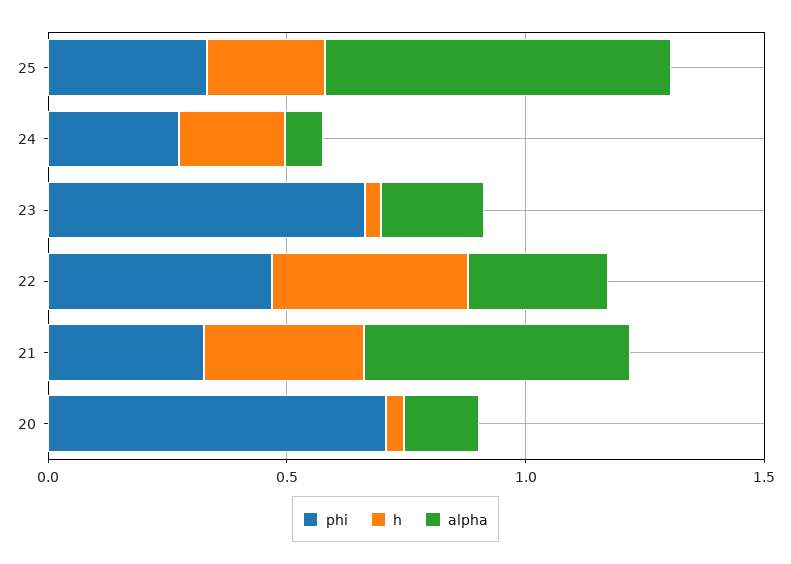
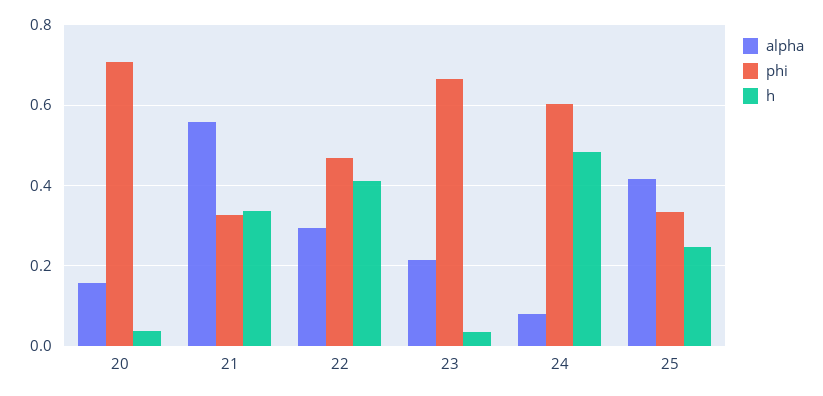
alpha, 25: 0.7 -> 0.42
phi, 24: 0.3 -> 0.6
h, 24: 0.2 -> 0.48

